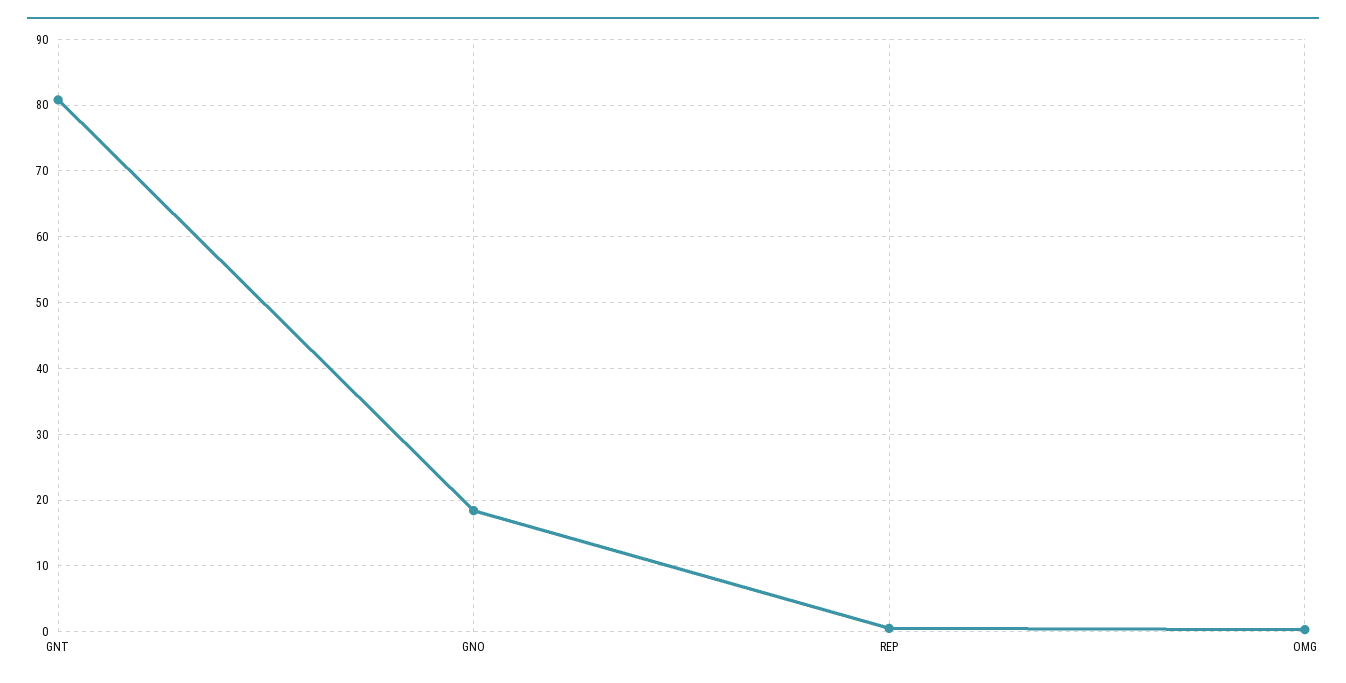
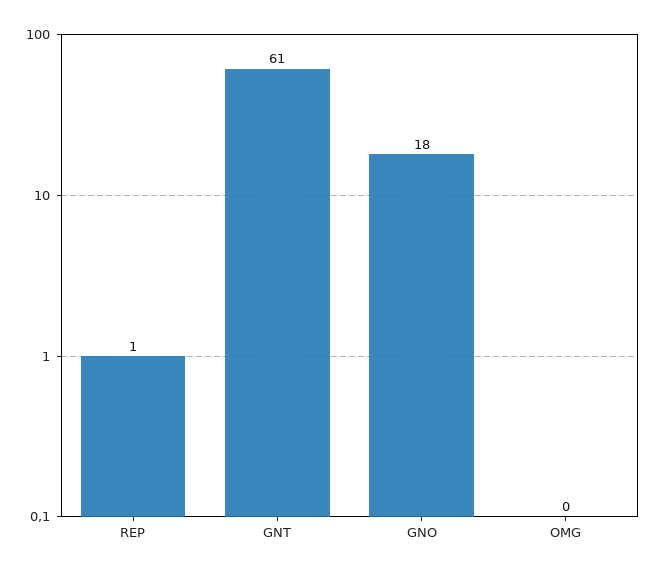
GNT: 81 -> 61

